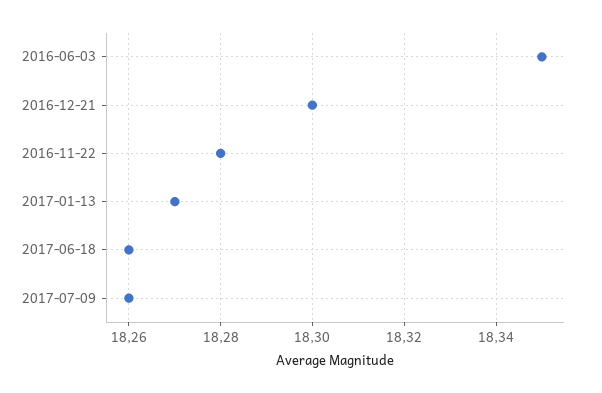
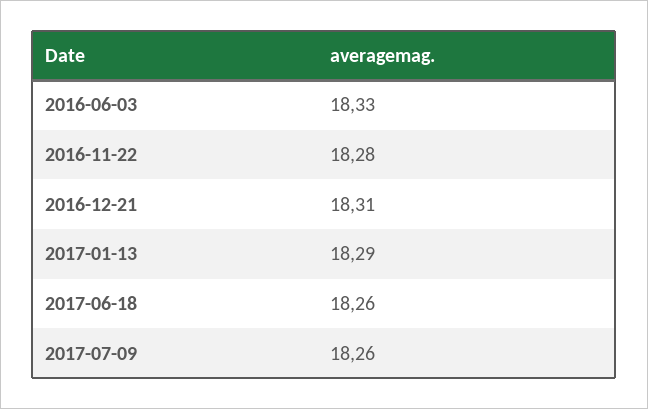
2016-06-03: 18.35 -> 18.33
2016-12-21: 18.3 -> 18.31
2017-01-13: 18.27 -> 18.29

